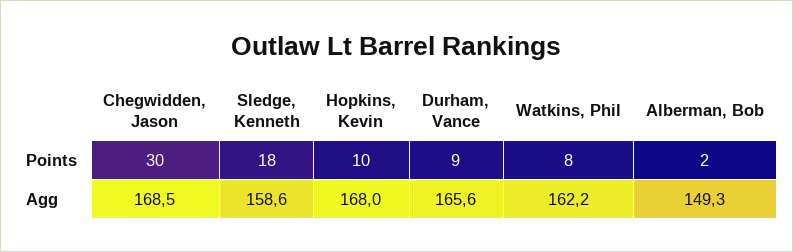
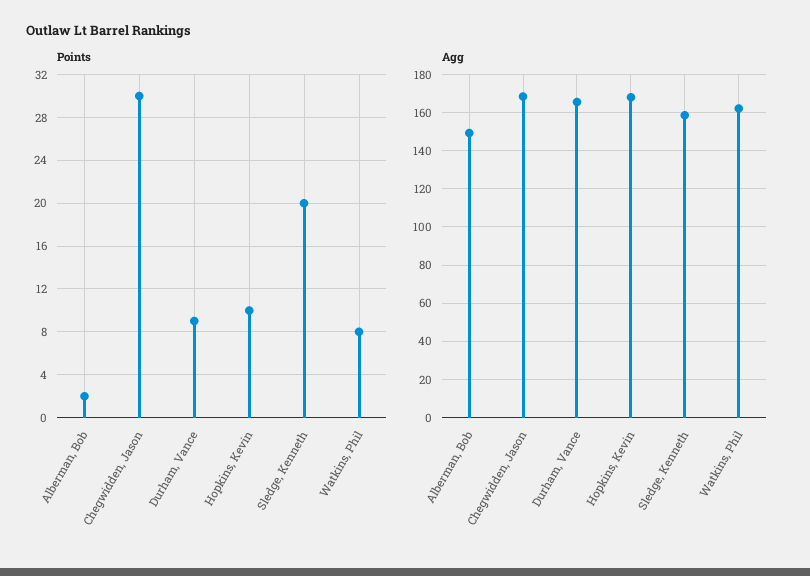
Points, Sledge, Kenneth: 18 -> 20

